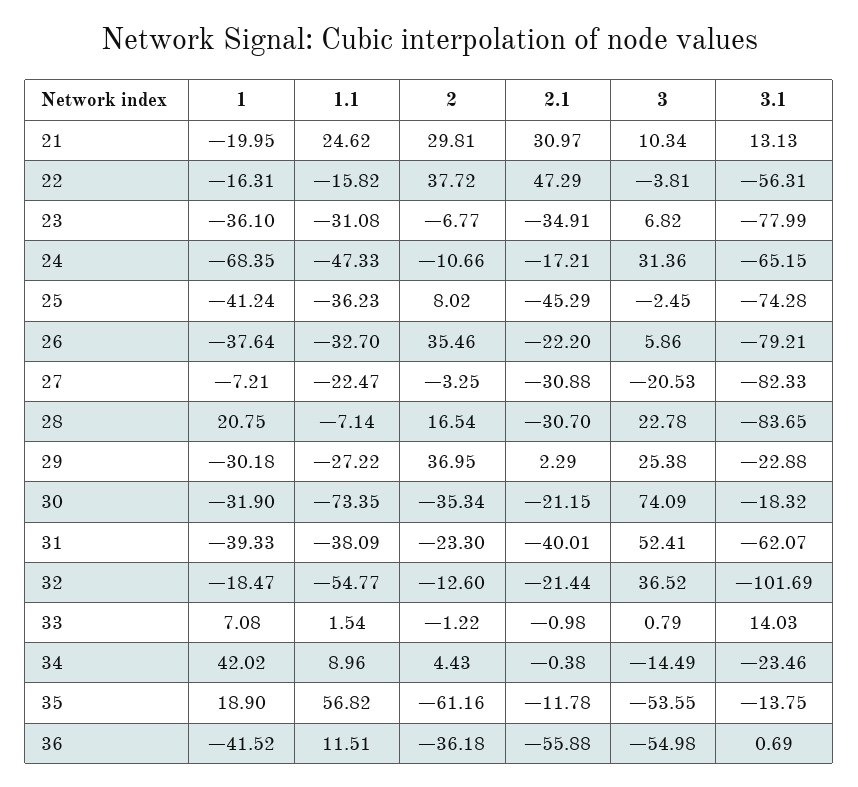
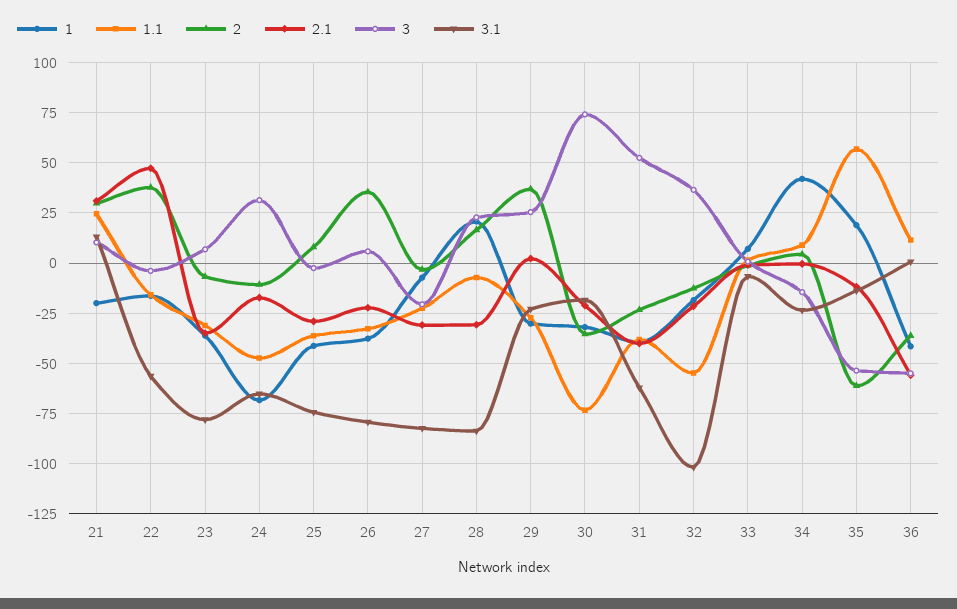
2.1, 25: -45.29 -> -30
3.1, 33: 14.03 -> -5

